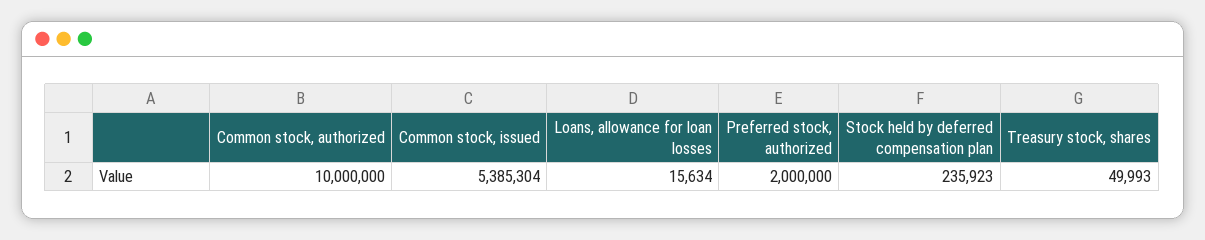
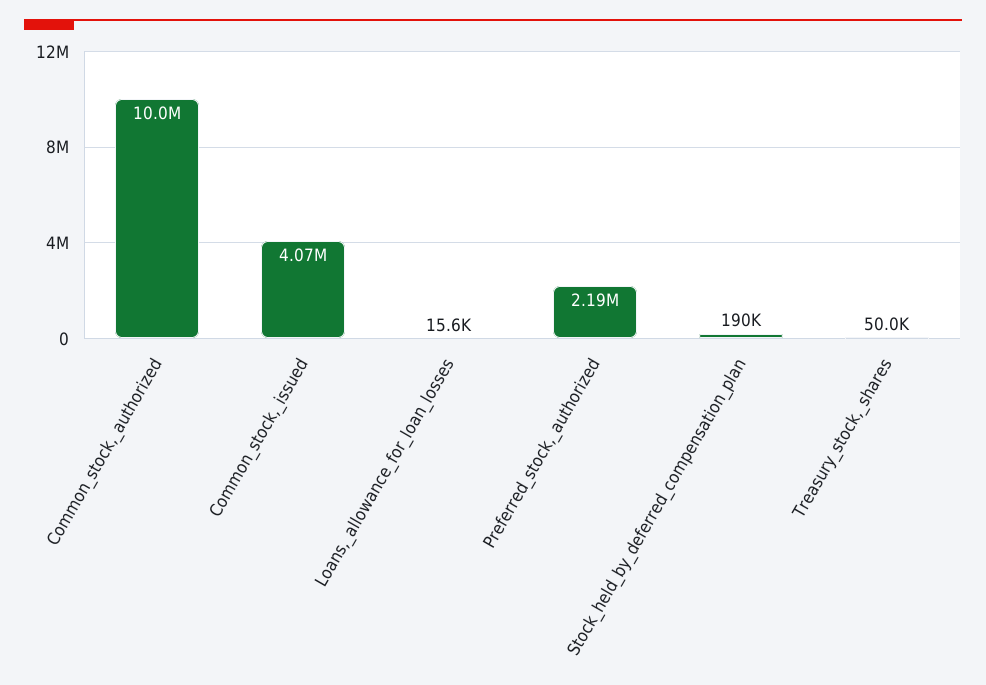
Common stock, issued: 5385304 -> 4070000
Preferred stock, authorized: 2000000 -> 2190000
Stock held by deferred compensation plan: 235923 -> 190000

